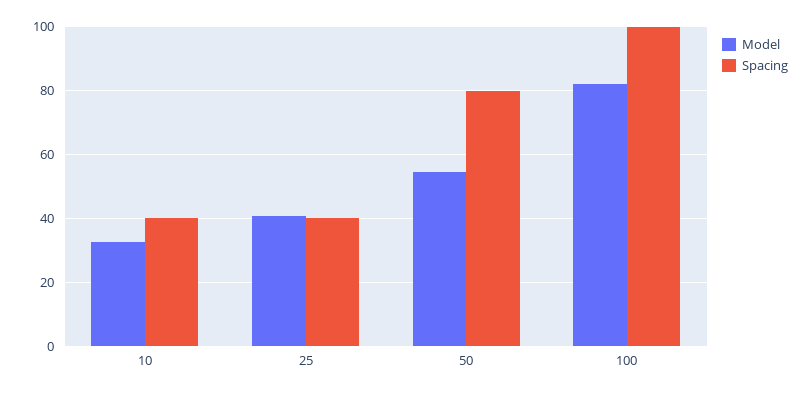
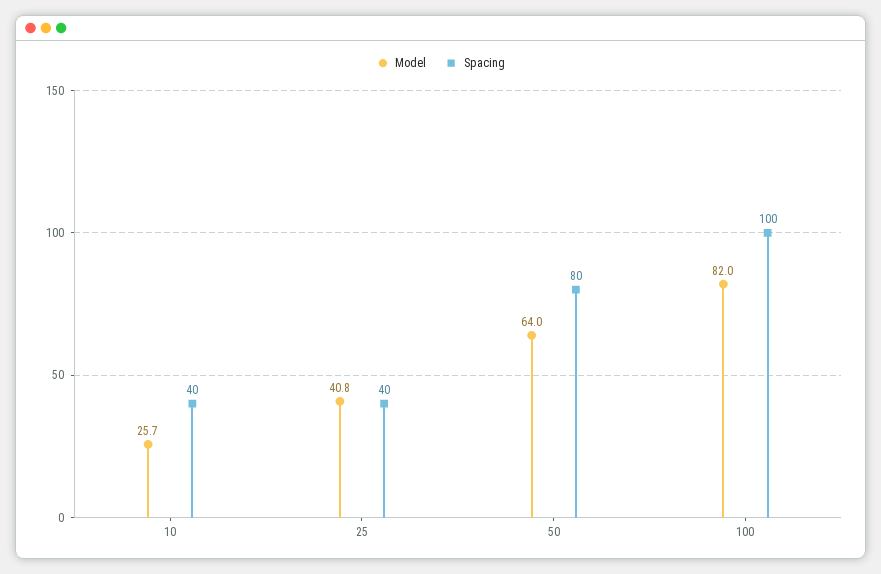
Model, 10: 32 -> 25.7
Model, 50: 54 -> 64

